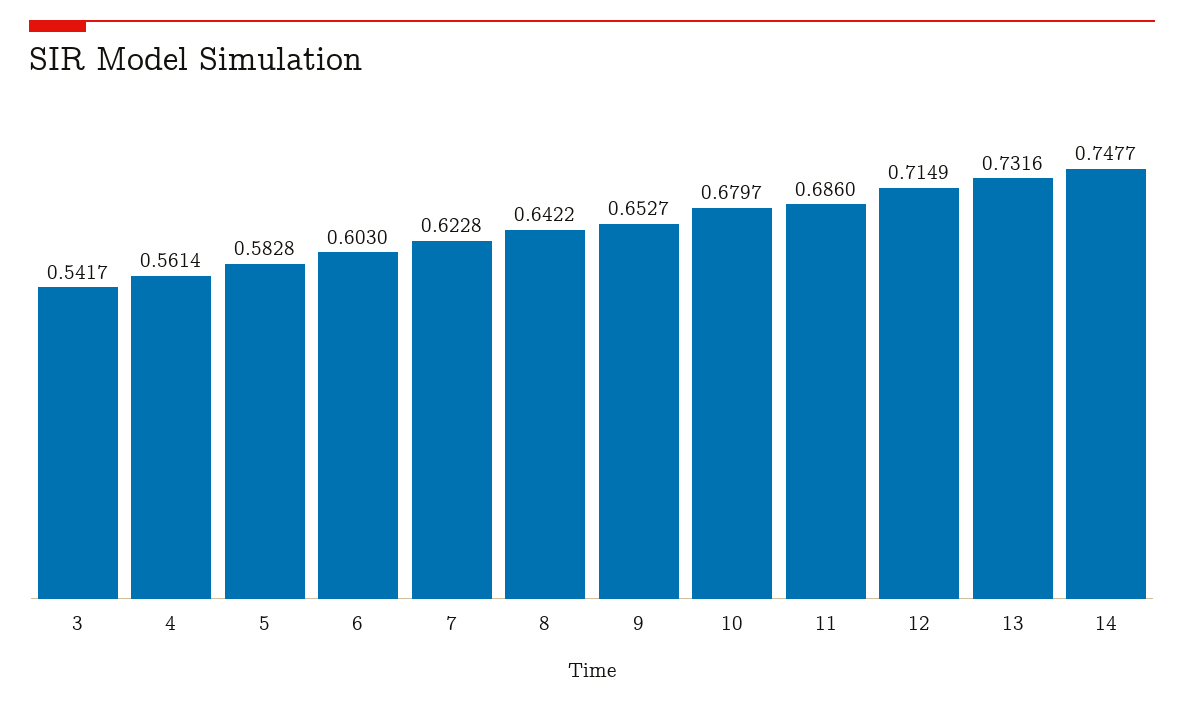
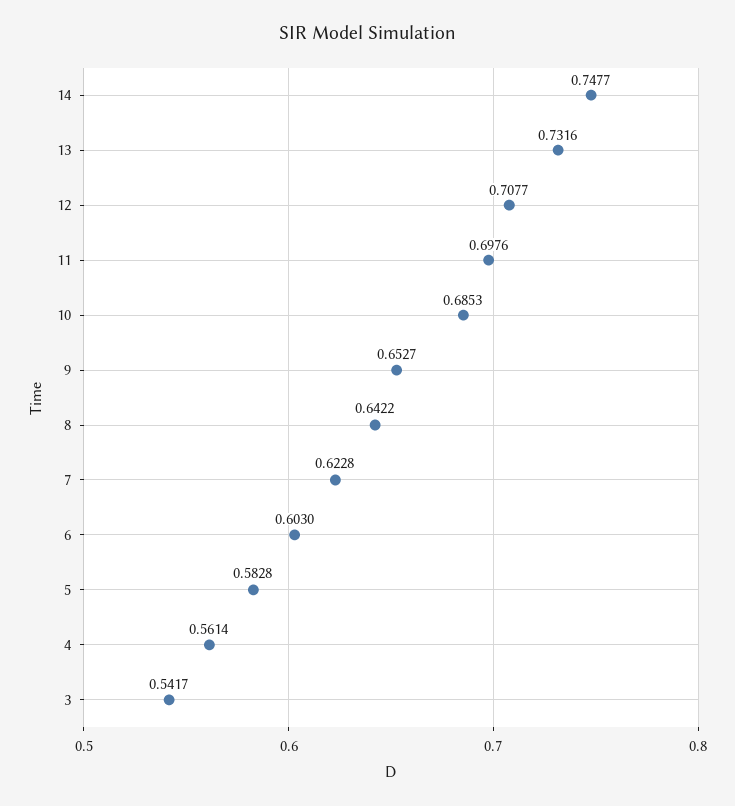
10: 0.6797 -> 0.6853
11: 0.686 -> 0.6976
12: 0.7149 -> 0.7077

